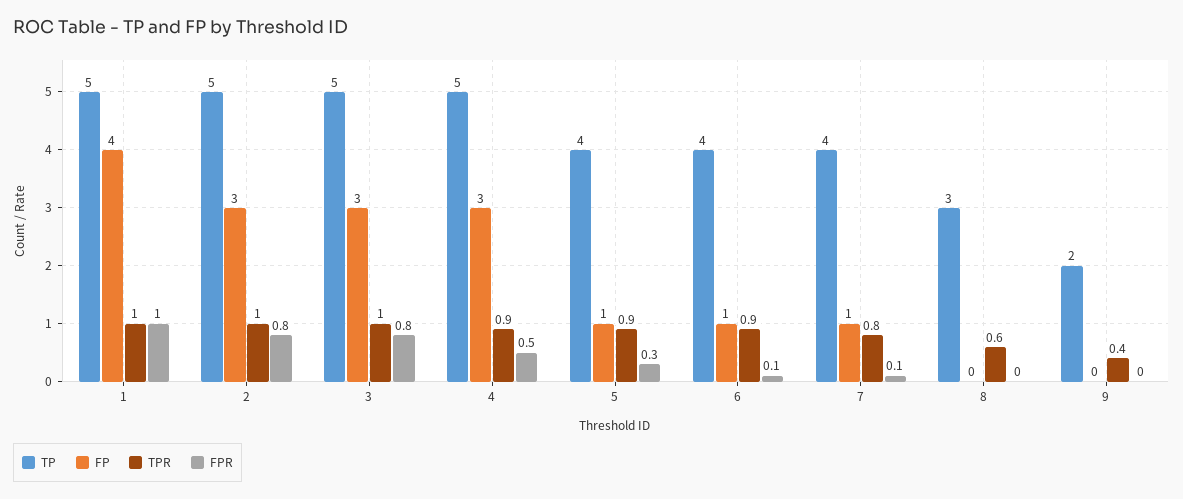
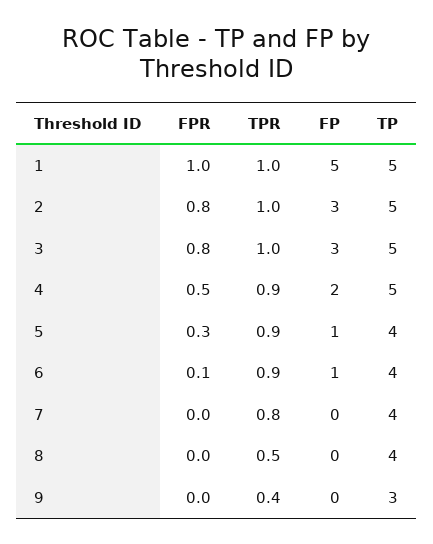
FP, 1: 4 -> 5
FP, 4: 3 -> 2
FP, 7: 1 -> 0
FPR, 7: 0.1 -> 0
TP, 8: 3 -> 4
TPR, 8: 0.6 -> 0.5
TP, 9: 2 -> 3

